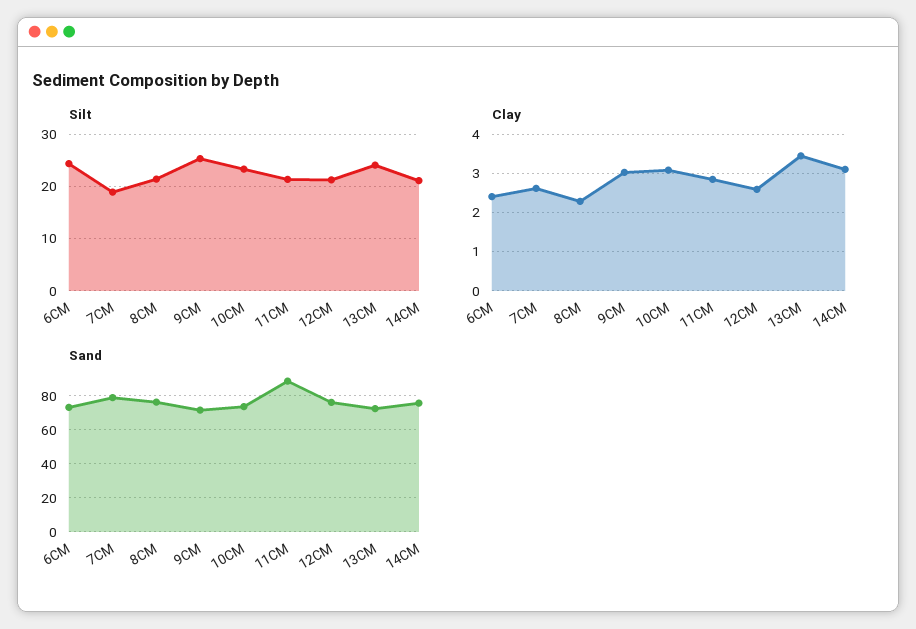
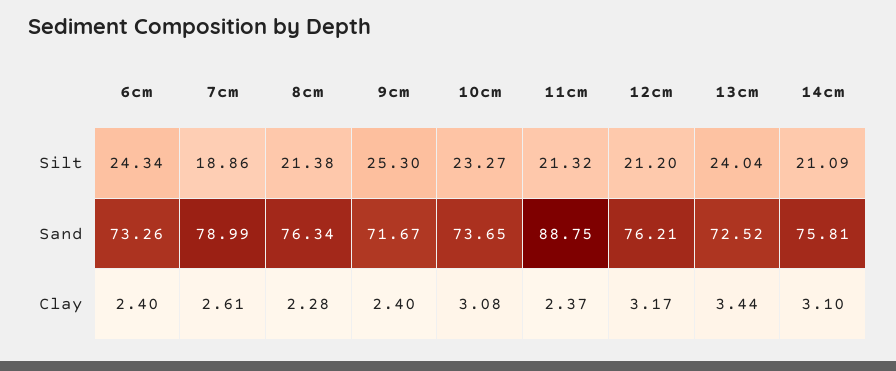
Clay, 9CM: 3 -> 2.4
Clay, 11CM: 2.8 -> 2.37
Clay, 12CM: 2.6 -> 3.17

